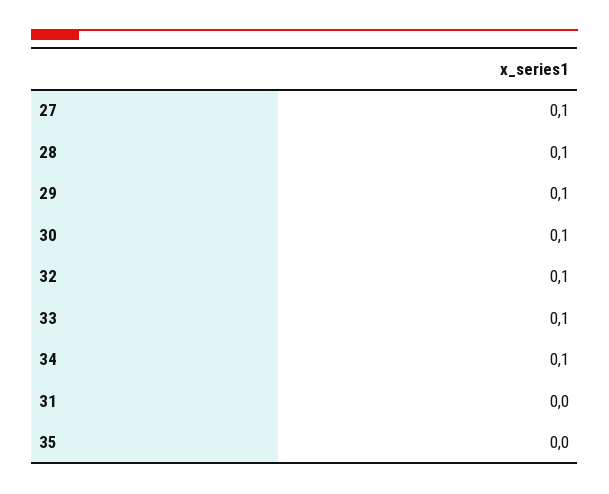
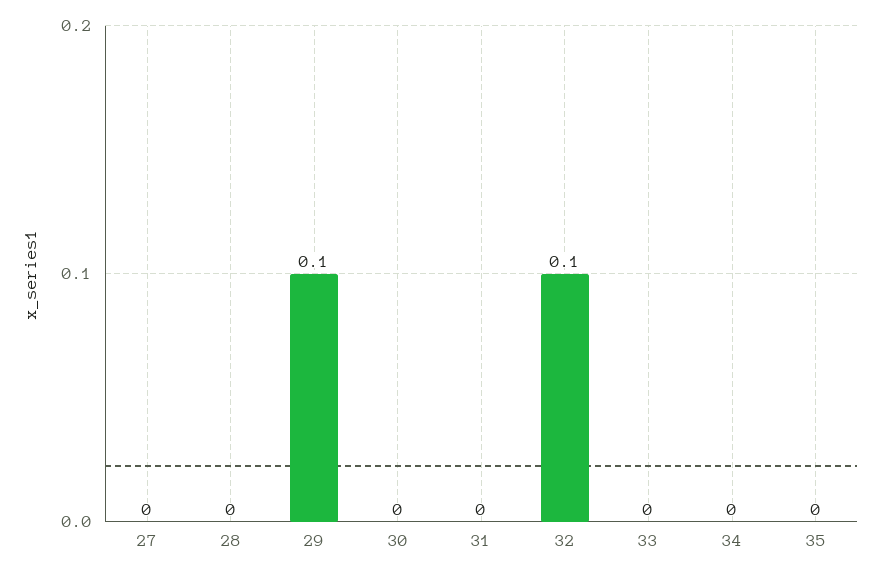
27: 0.1 -> 0
28: 0.1 -> 0
30: 0.1 -> 0
33: 0.1 -> 0
34: 0.1 -> 0

